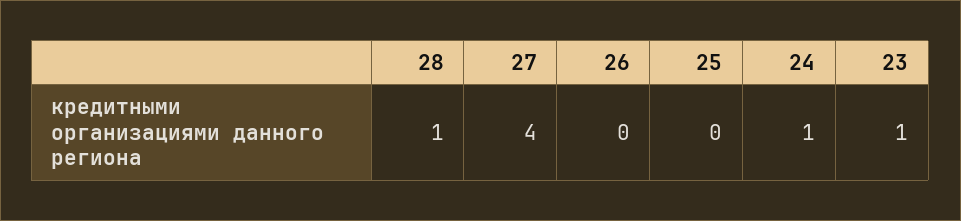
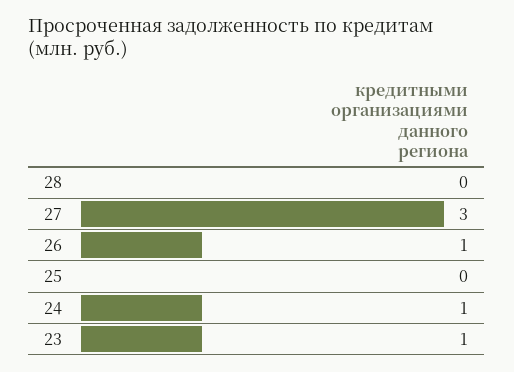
28: 1 -> 0
27: 4 -> 3
26: 0 -> 1

